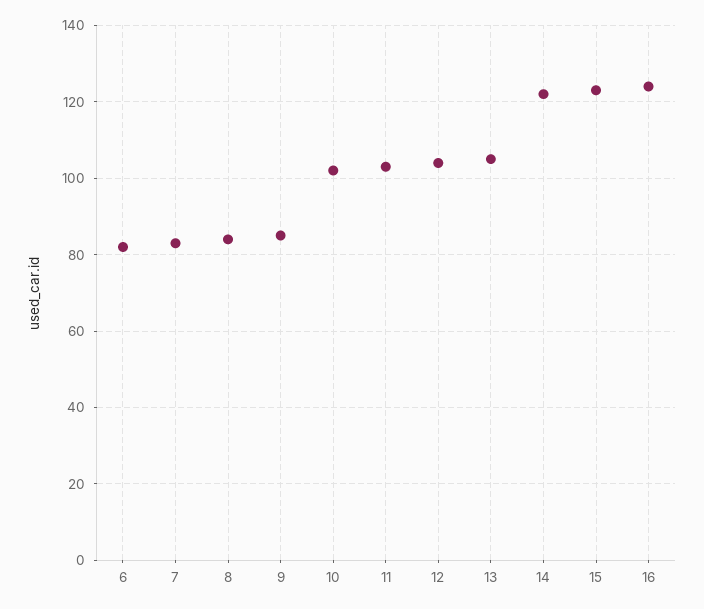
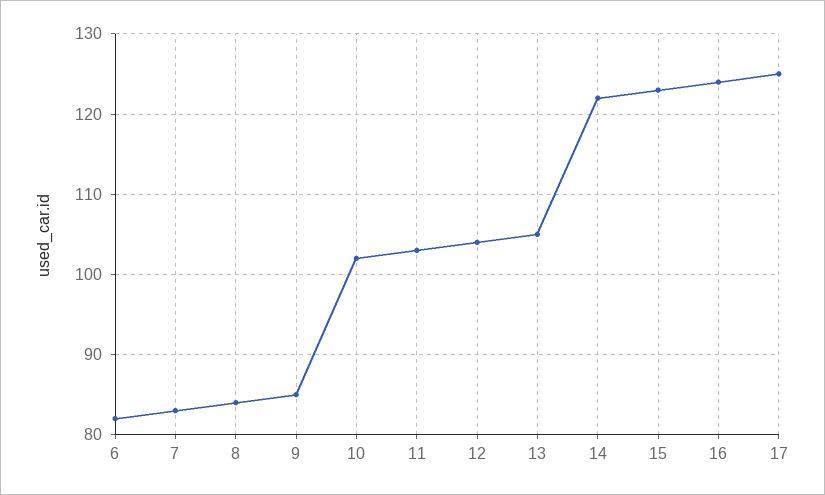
17: none -> 125

